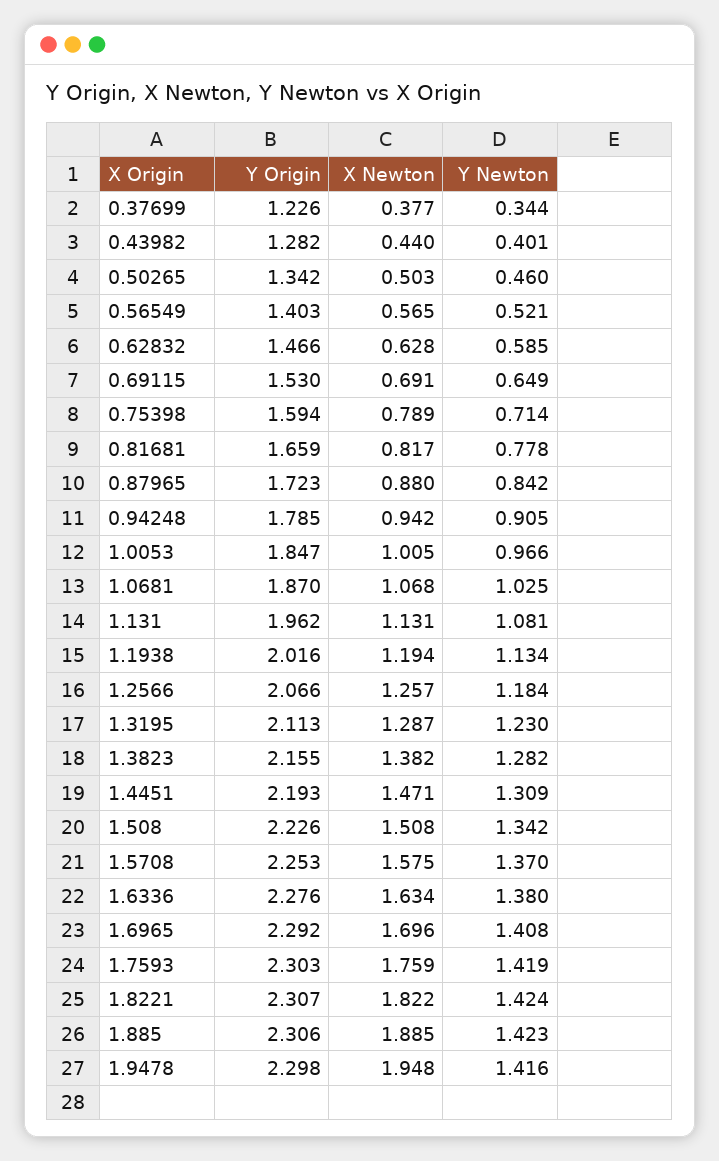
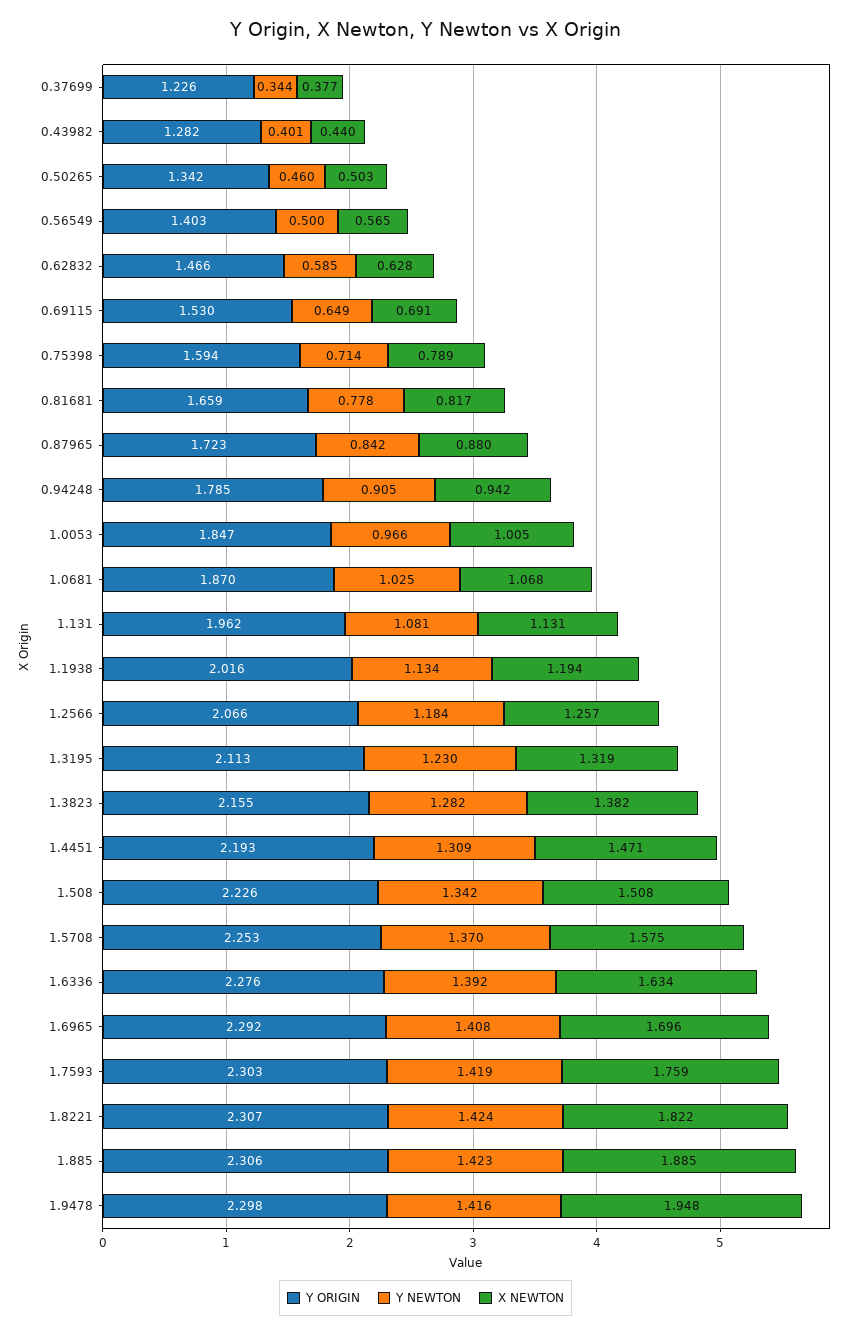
Y Newton, 0.56549: 0.521 -> 0.5
X Newton, 1.3195: 1.287 -> 1.319
Y Newton, 1.6336: 1.38 -> 1.392

